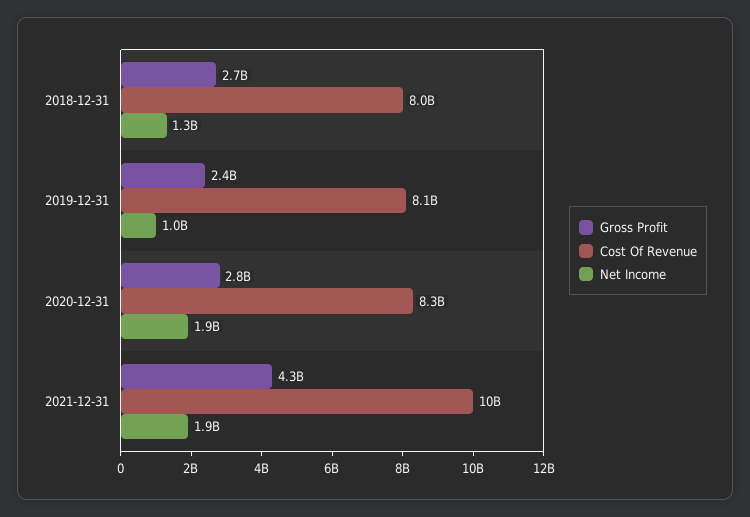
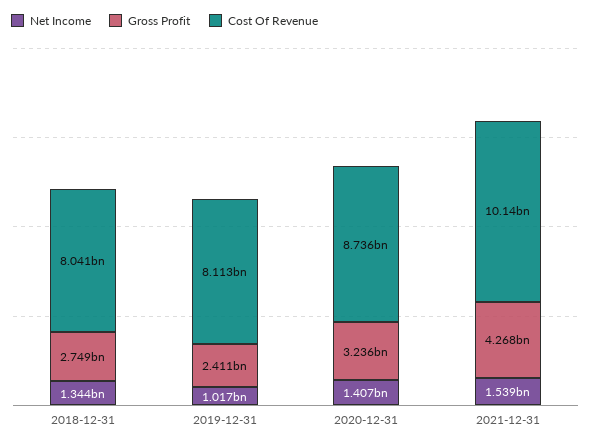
Gross Profit, 2020-12-31: 2800000000 -> 3236000000
Cost Of Revenue, 2020-12-31: 8300000000 -> 8736000000
Net Income, 2020-12-31: 1900000000 -> 1407000000
Net Income, 2021-12-31: 1900000000 -> 1539000000

